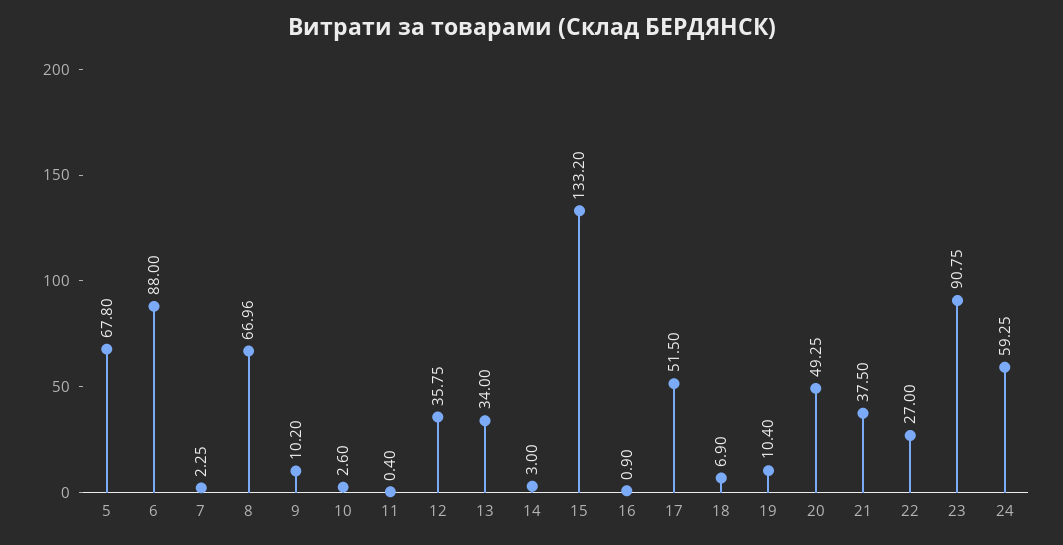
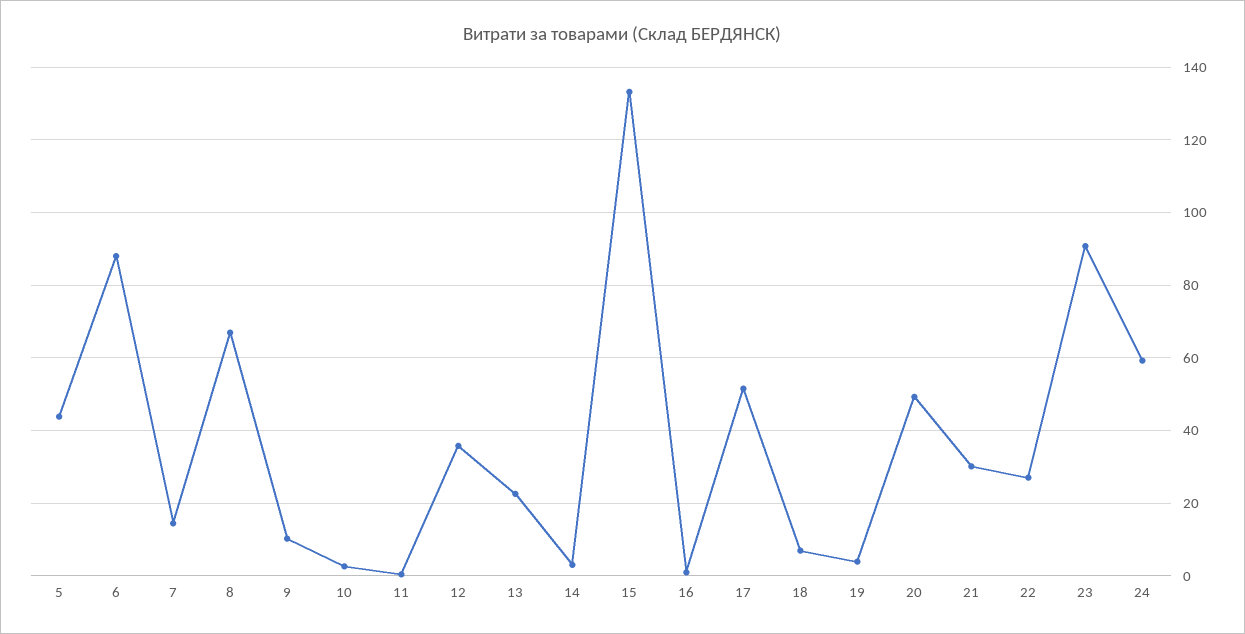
5: 67.8 -> 44
7: 2.25 -> 14
13: 34 -> 22
19: 10.4 -> 4
21: 37.5 -> 30

